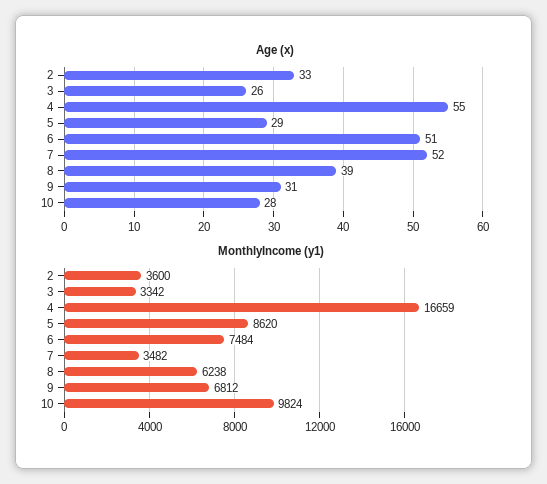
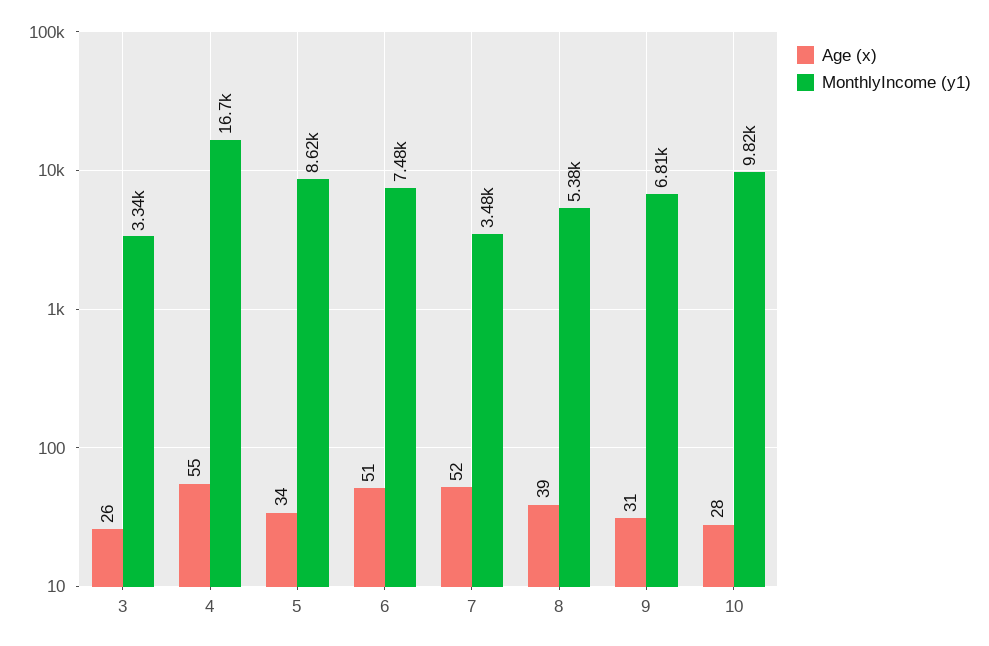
Age (x), 2: 33 -> none
Age (x), 5: 29 -> 34
MonthlyIncome (y1), 2: 3600 -> none
MonthlyIncome (y1), 8: 6238 -> 5380

